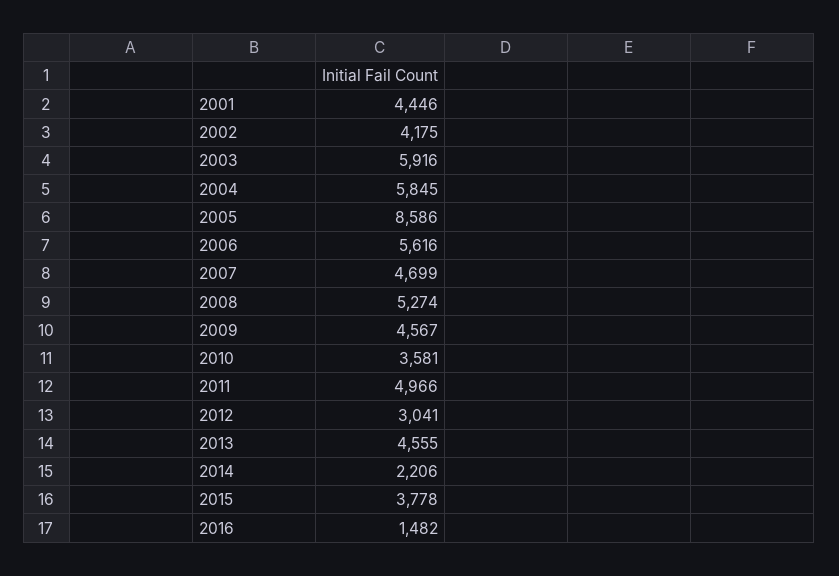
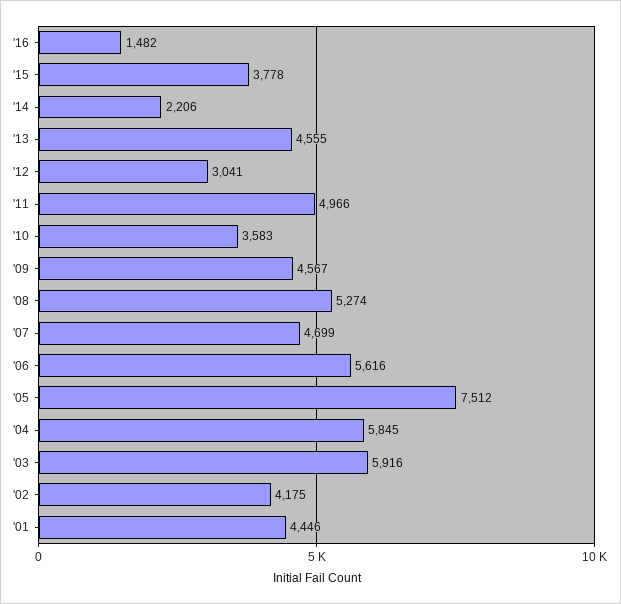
2005: 8586 -> 7512
2010: 3581 -> 3583

